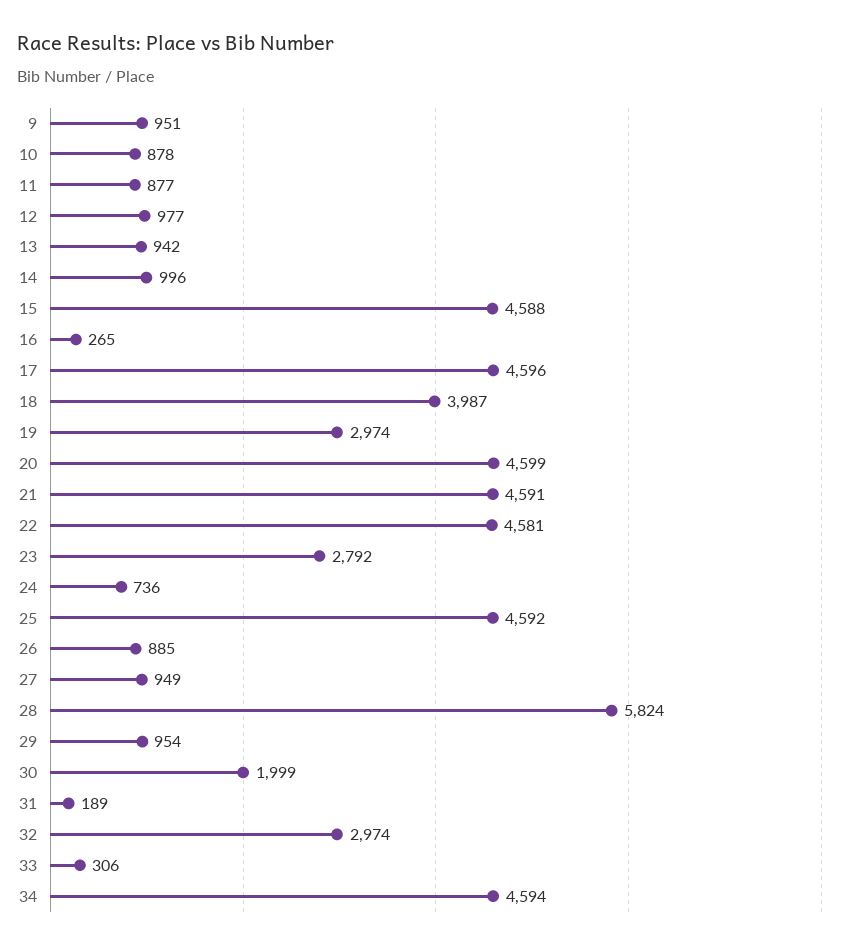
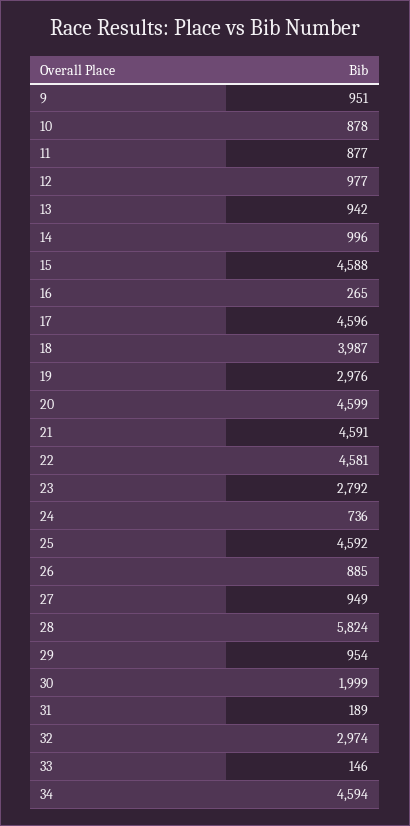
19: 2974 -> 2976
33: 306 -> 146

